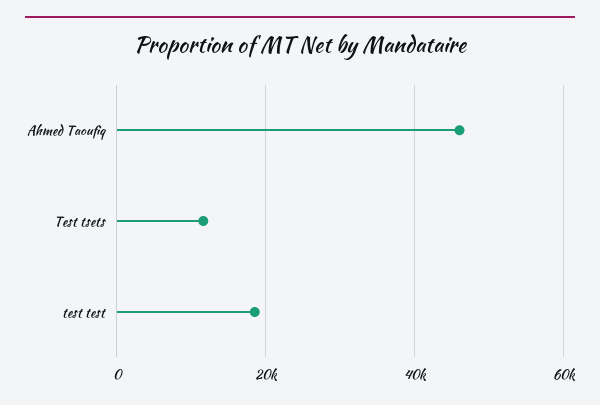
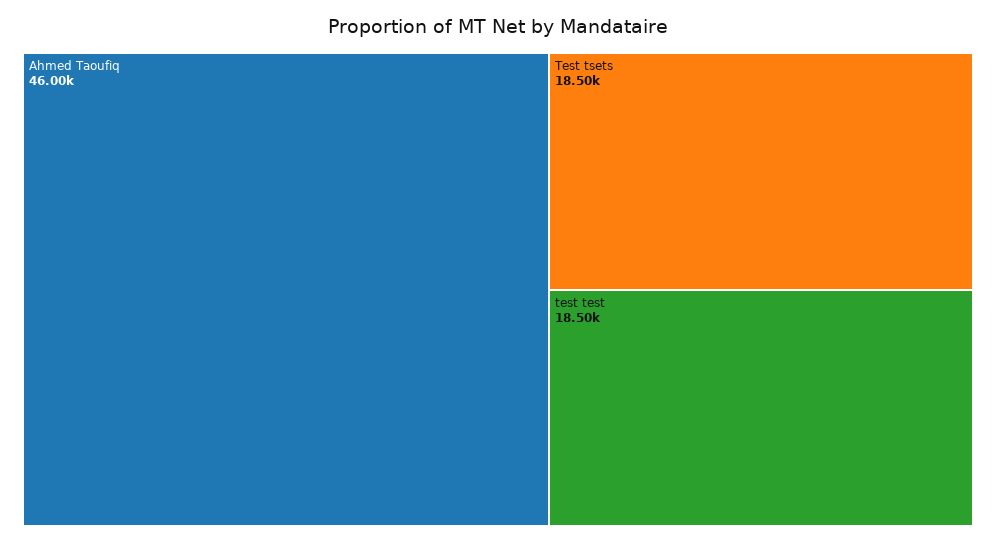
Test tsets: 12000 -> 18500

